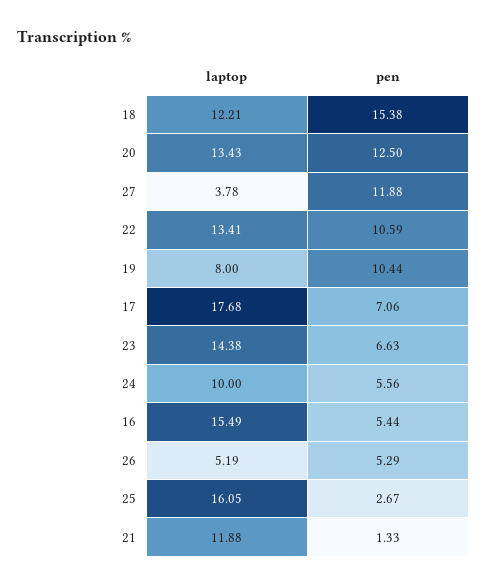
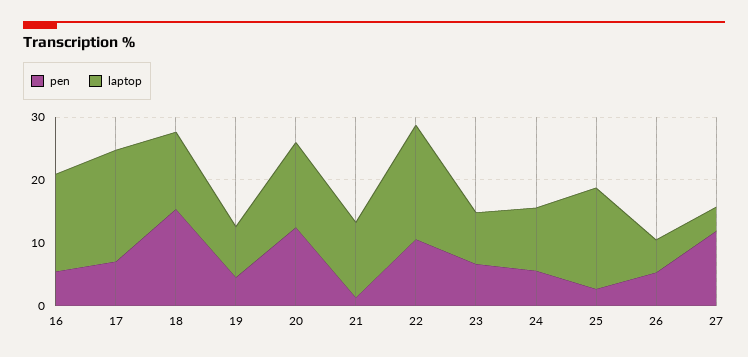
laptop, 22: 13.41 -> 18
pen, 19: 10.44 -> 4
laptop, 23: 14.38 -> 8

